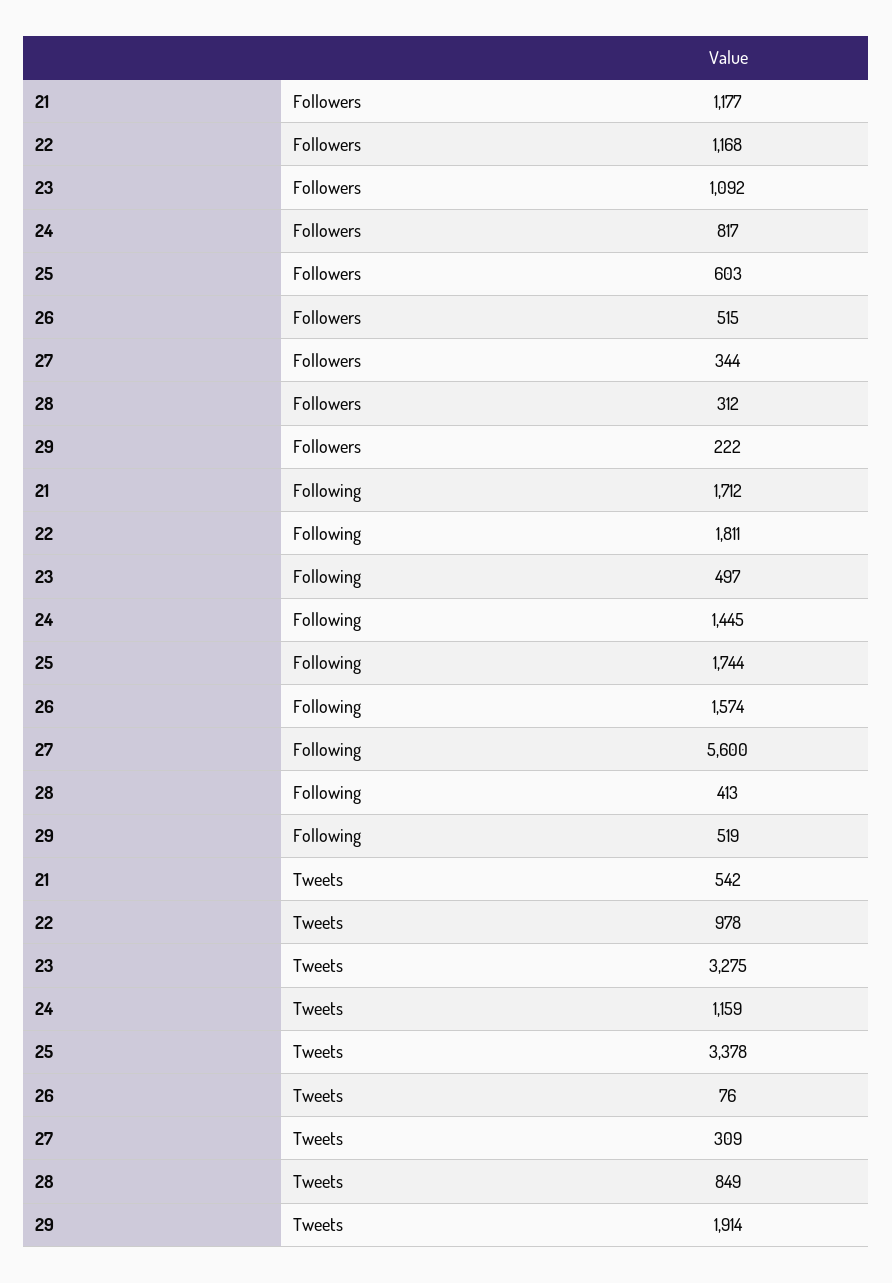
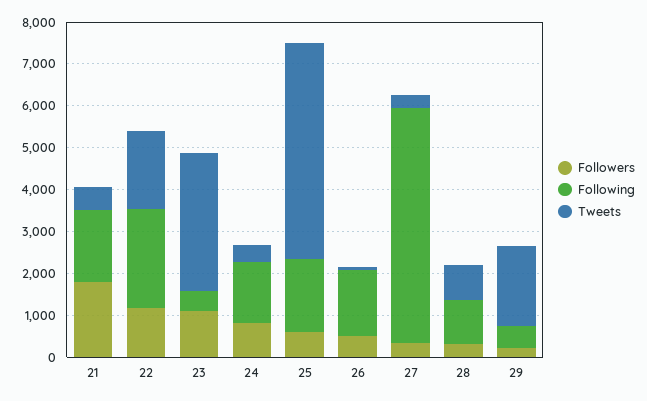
Followers, 21: 1177 -> 1800
Following, 22: 1811 -> 2400
Following, 28: 413 -> 1000
Tweets, 22: 978 -> 1800
Tweets, 24: 1159 -> 400
Tweets, 25: 3378 -> 5200

